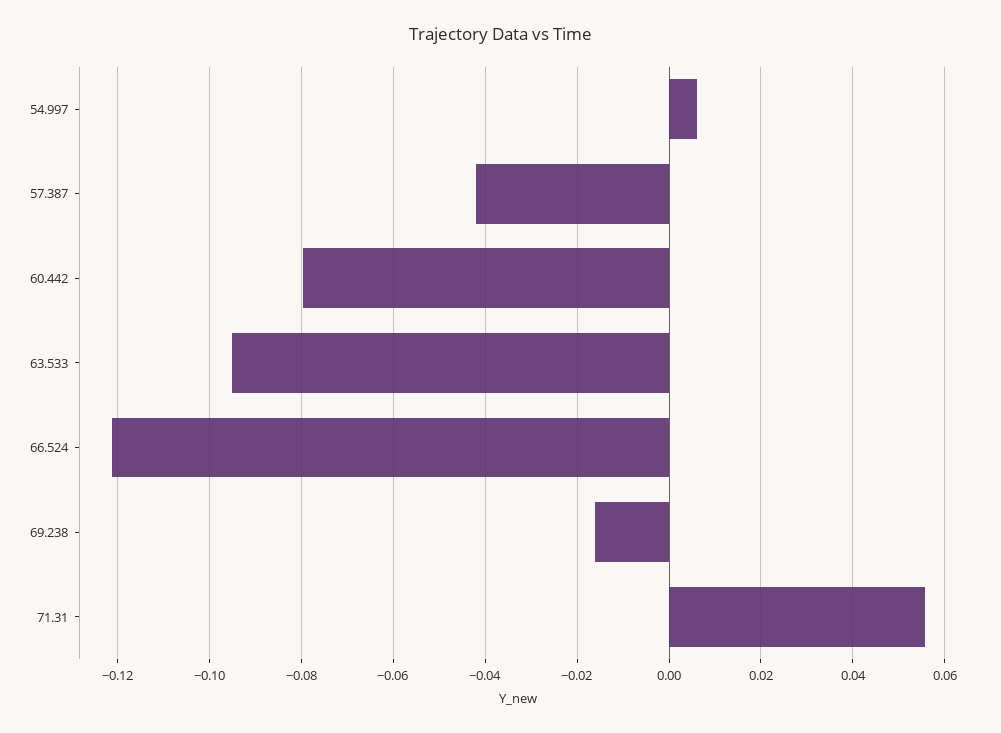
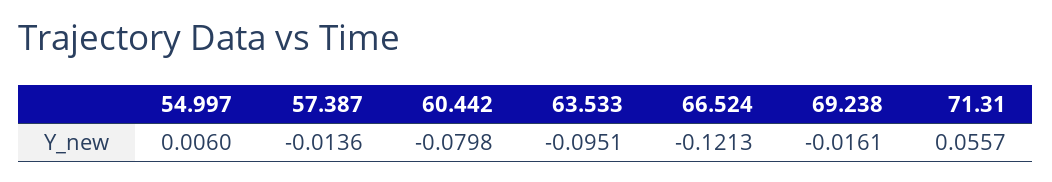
57.387: -0.042 -> -0.0136

